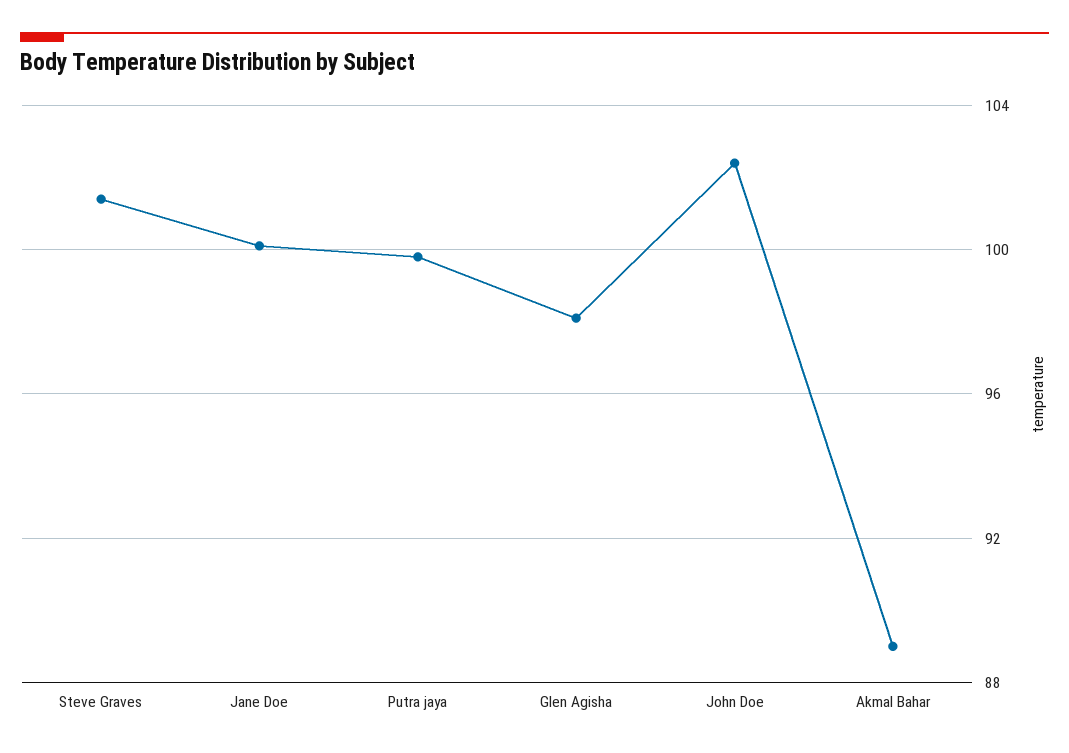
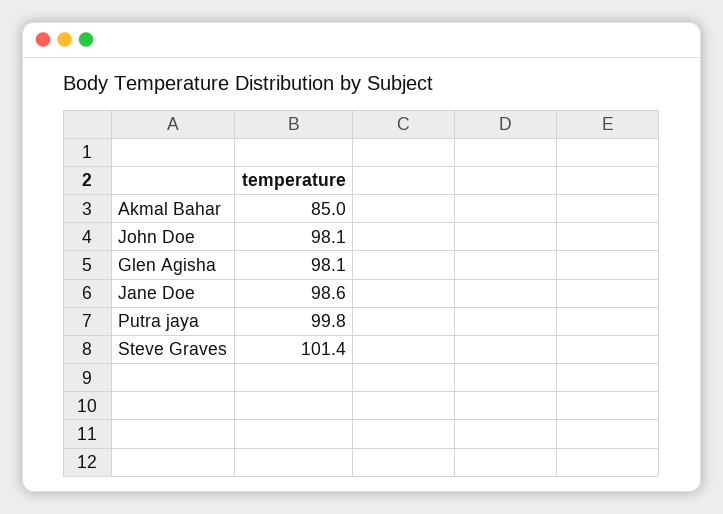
Jane Doe: 100 -> 98.6
John Doe: 102.5 -> 98.1
Akmal Bahar: 89 -> 85

